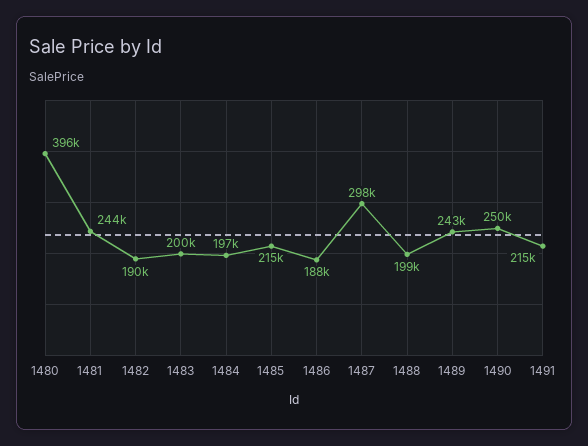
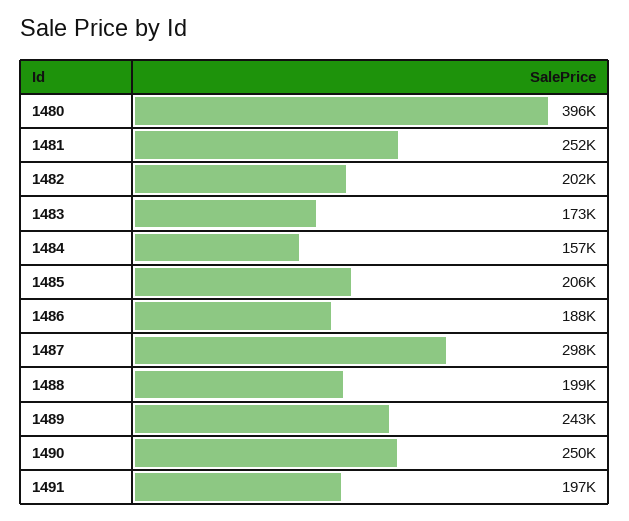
1481: 244000 -> 252000
1482: 190000 -> 202000
1483: 200000 -> 173000
1484: 197000 -> 157000
1485: 215000 -> 206000
1491: 215000 -> 197000

